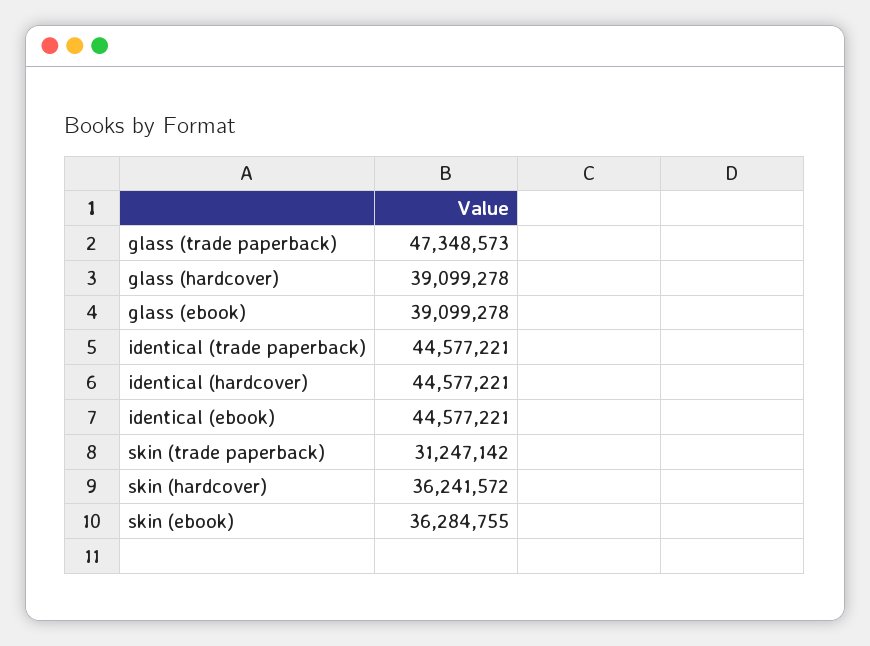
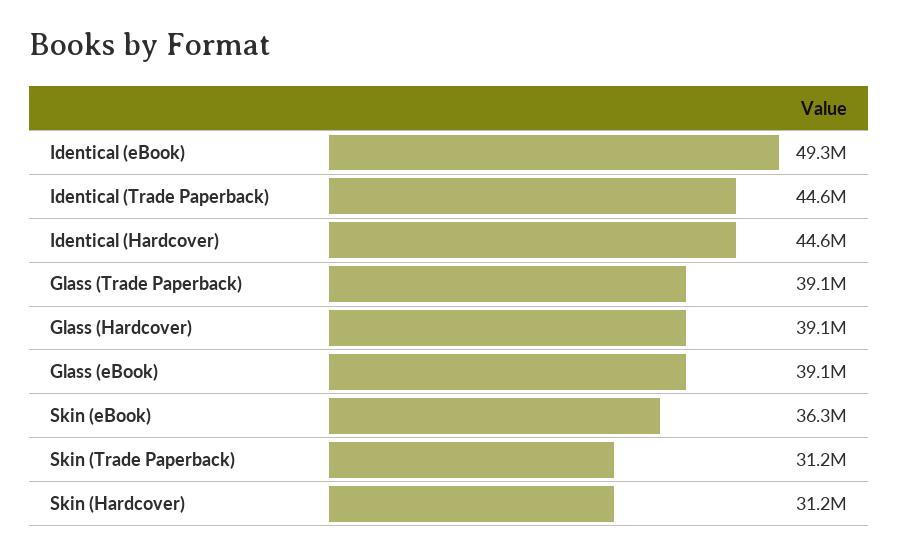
glass (trade paperback): 47348573 -> 39100000
identical (ebook): 44577221 -> 49300000
skin (hardcover): 36241572 -> 31200000

